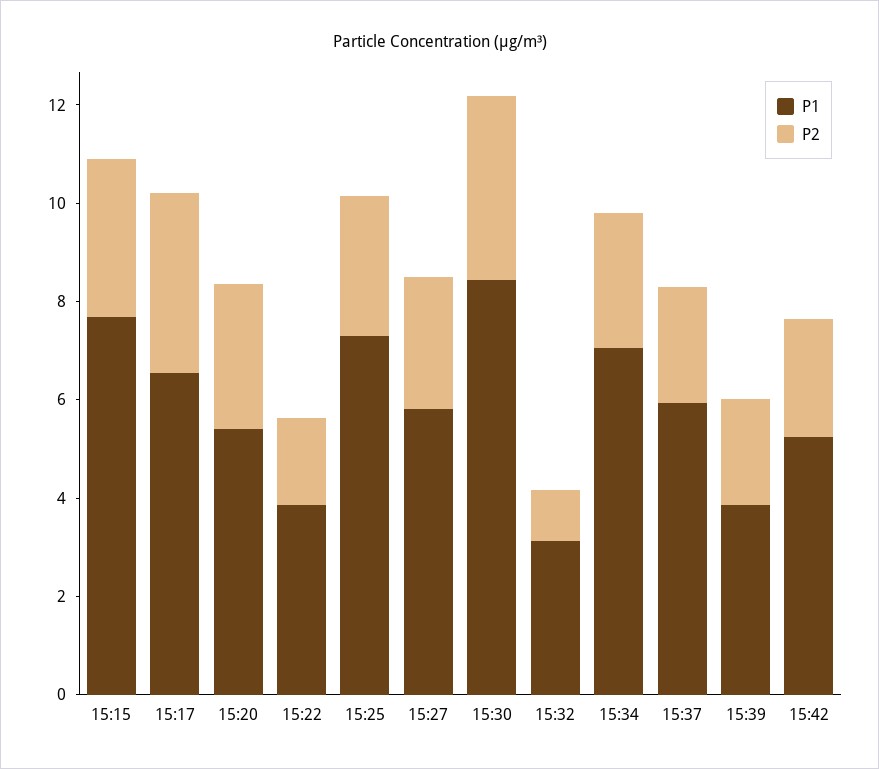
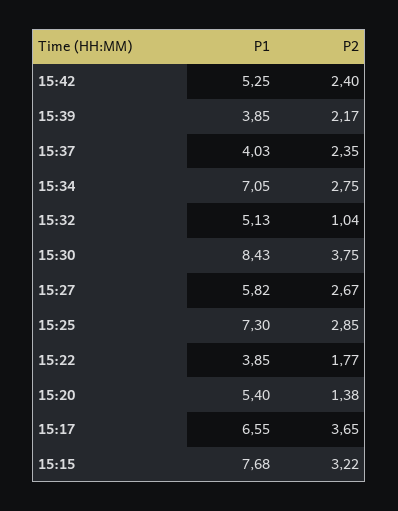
P2, 15:20: 3 -> 1.38
P1, 15:32: 3 -> 5.13
P1, 15:37: 6 -> 4.03

